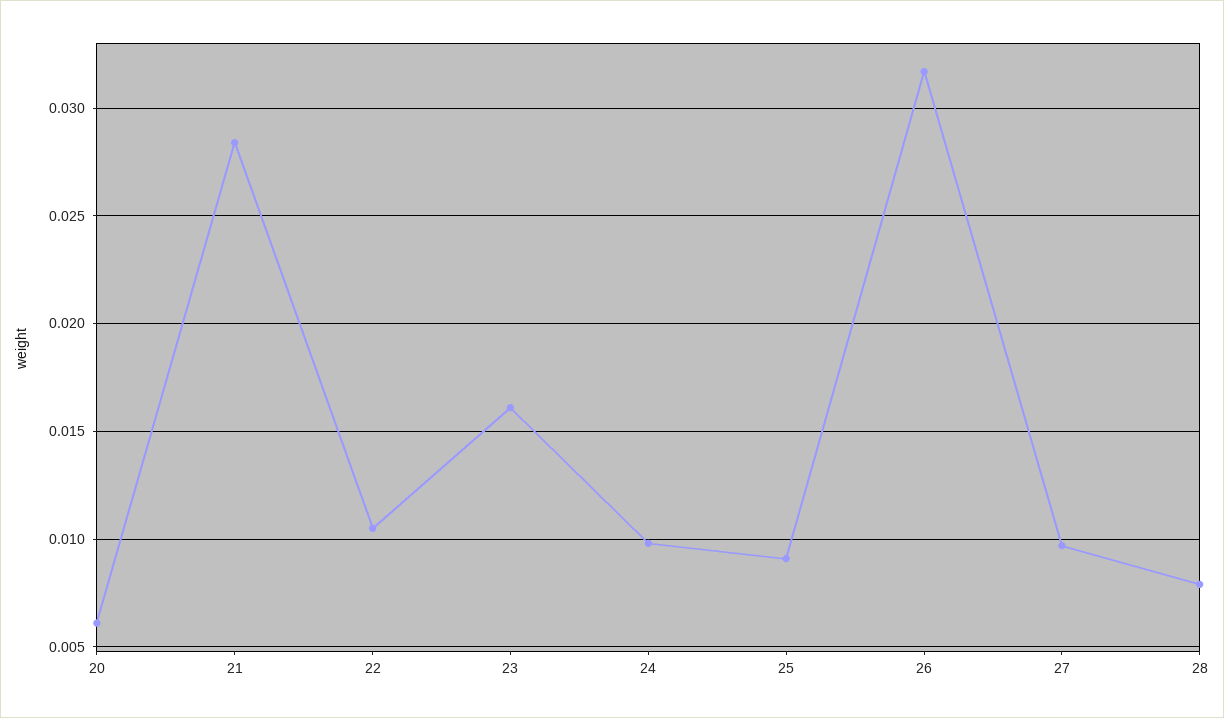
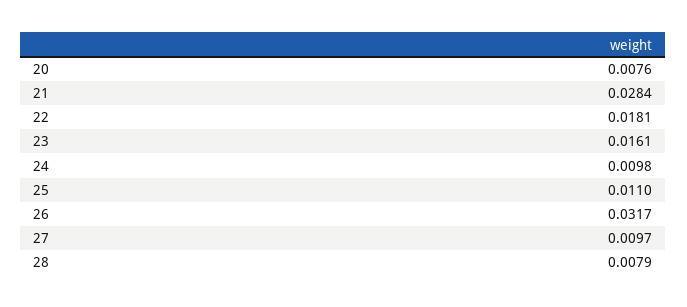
20: 0.006 -> 0.0076
22: 0.0105 -> 0.0181
25: 0.009 -> 0.011

